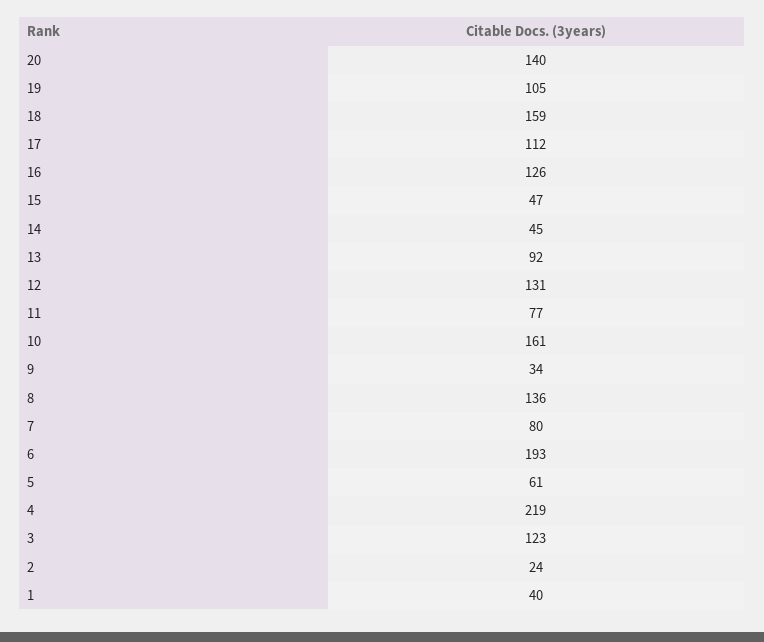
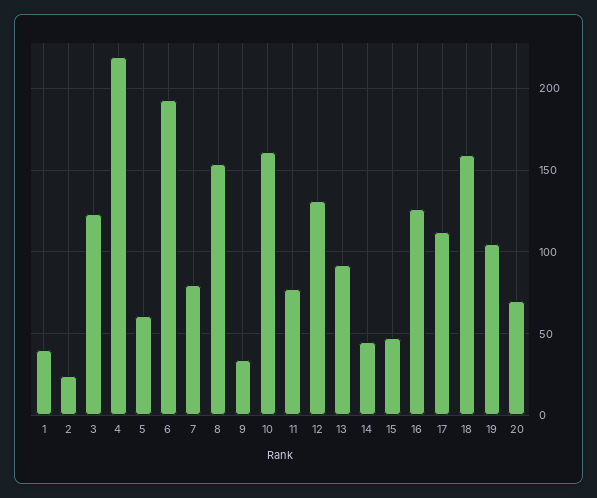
20: 140 -> 70
8: 136 -> 155

